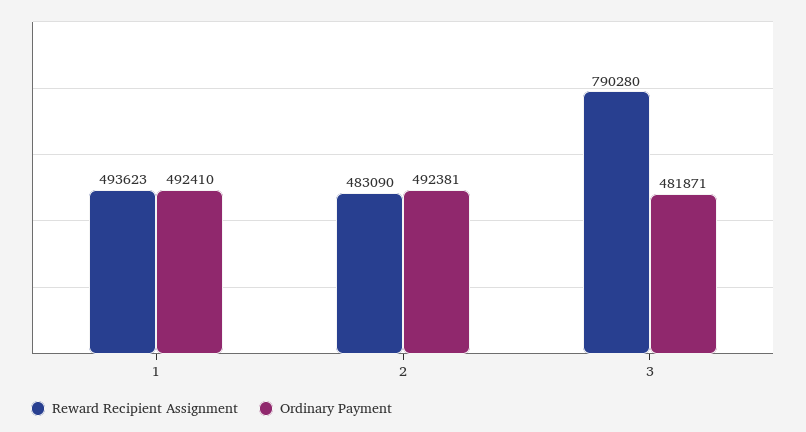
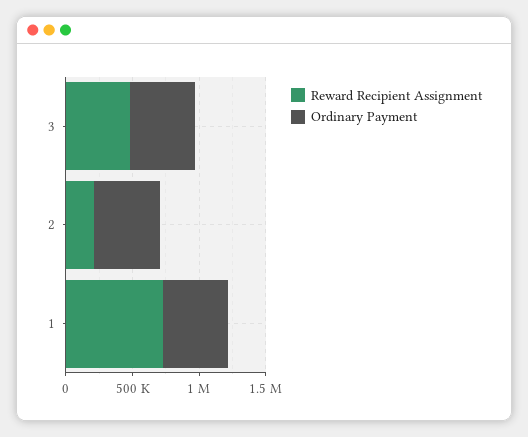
Reward Recipient Assignment, 1: 493623 -> 700000
Reward Recipient Assignment, 2: 483090 -> 200000
Reward Recipient Assignment, 3: 790280 -> 500000

